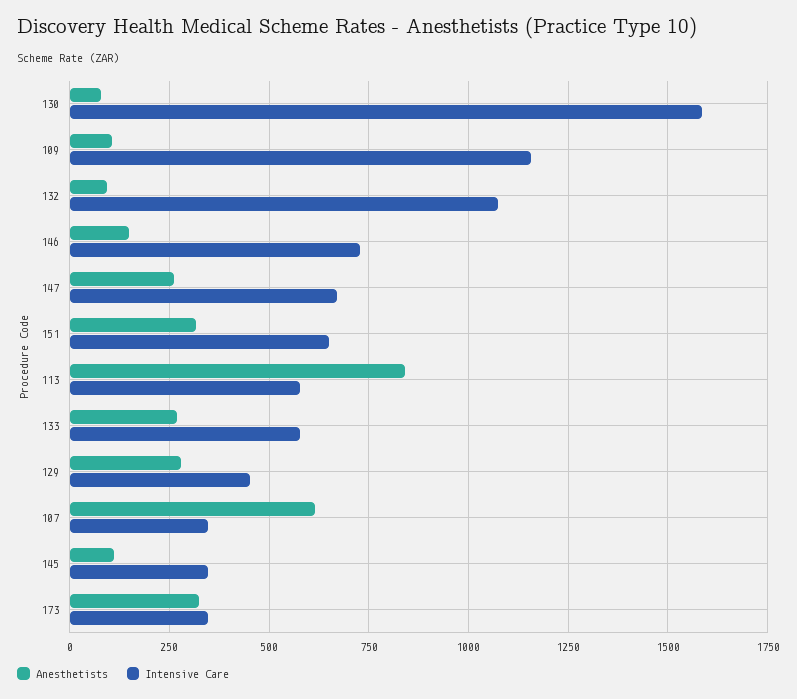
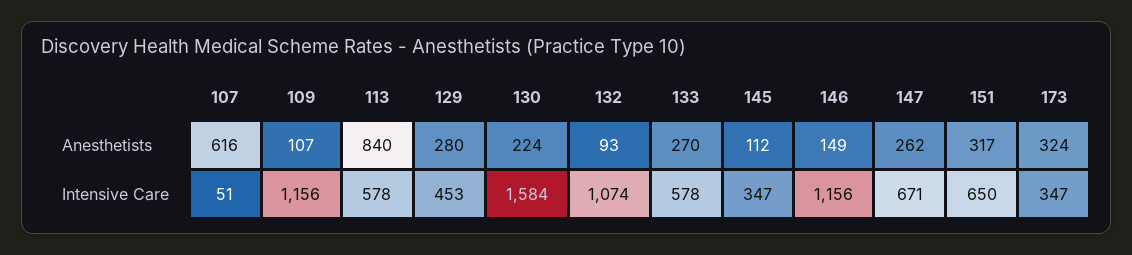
Anesthetists, 130: 75 -> 224
Intensive Care, 146: 725 -> 1156
Intensive Care, 107: 350 -> 51

